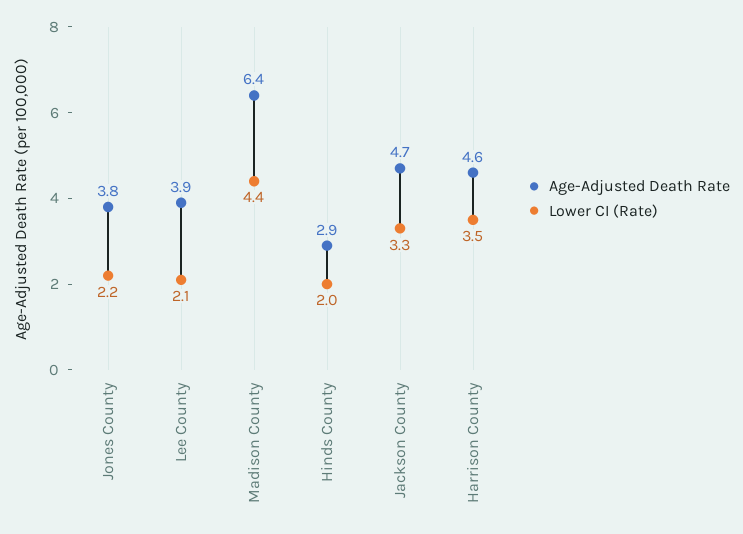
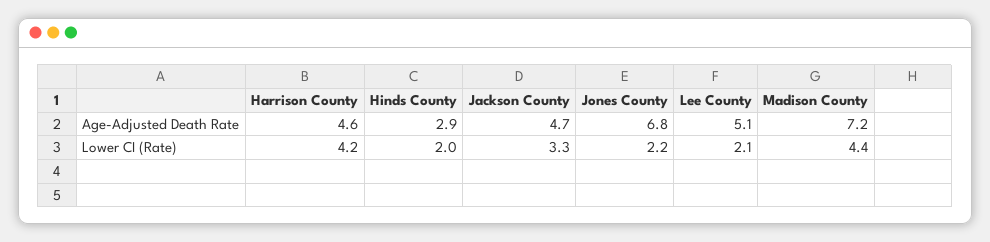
Age-Adjusted Death Rate, Jones County: 3.8 -> 6.8
Age-Adjusted Death Rate, Lee County: 3.9 -> 5.1
Age-Adjusted Death Rate, Madison County: 6.4 -> 7.2
Lower CI (Rate), Harrison County: 3.5 -> 4.2

